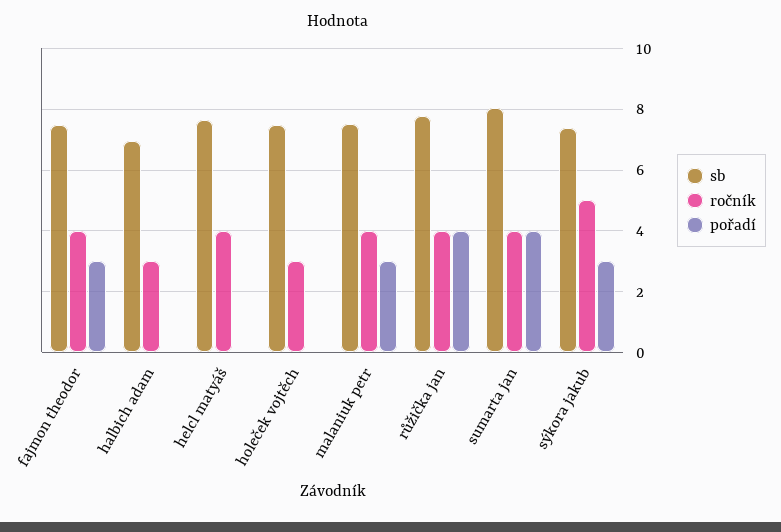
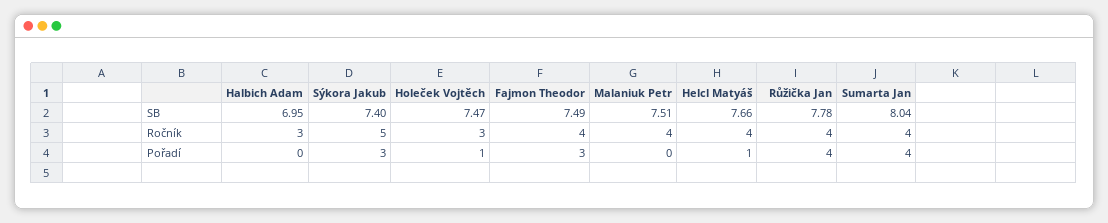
pořadí, helcl matyáš: 0 -> 1
pořadí, holeček vojtěch: 0 -> 1
pořadí, malaniuk petr: 3 -> 0

